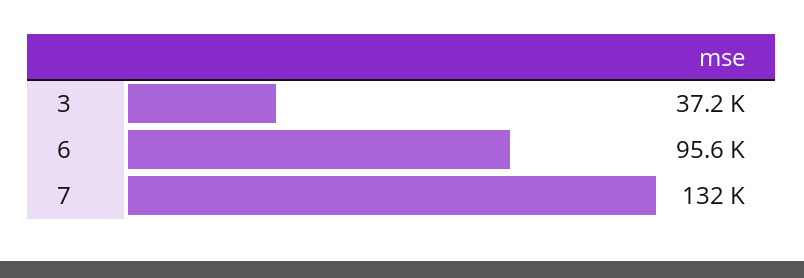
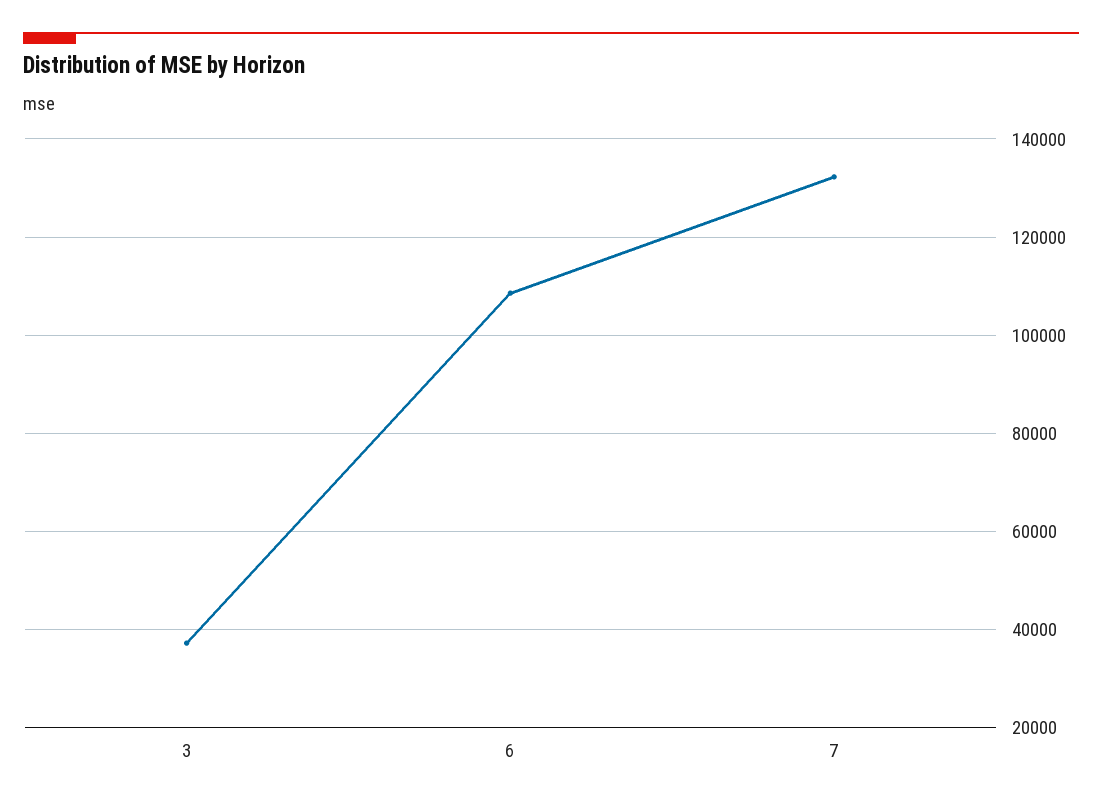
6: 95600 -> 108000

